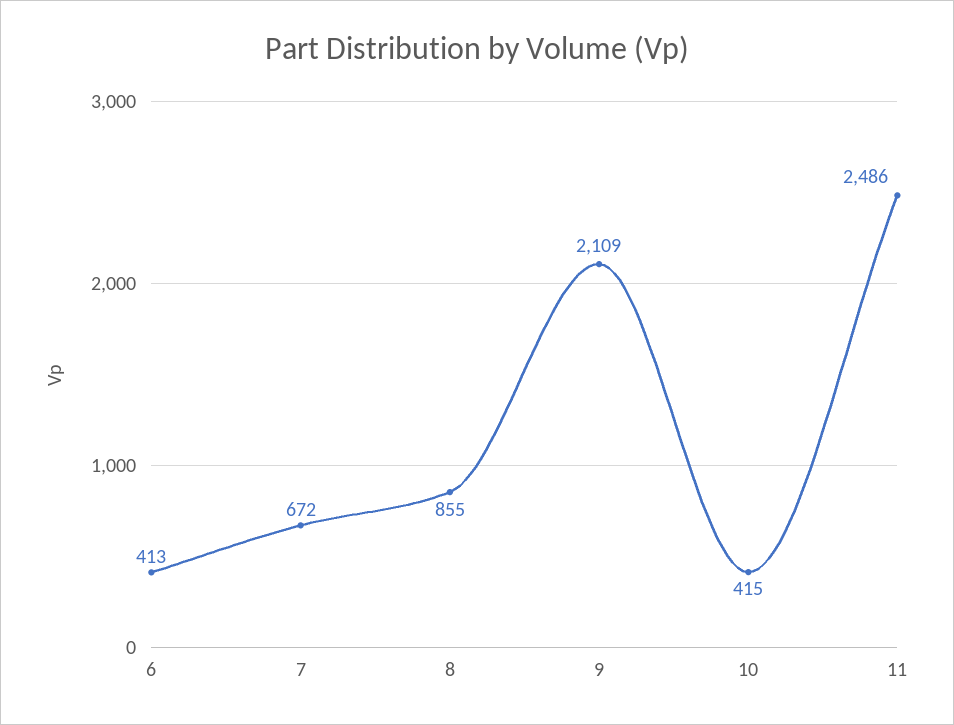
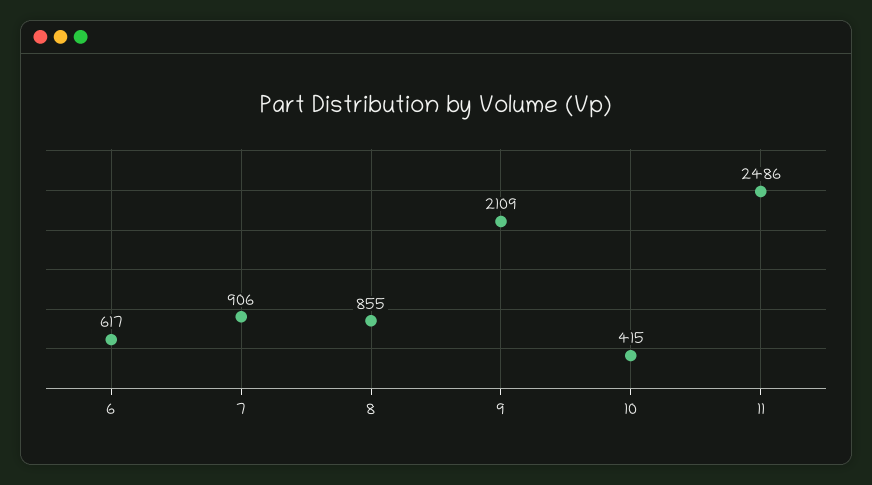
6: 413 -> 617
7: 672 -> 906

